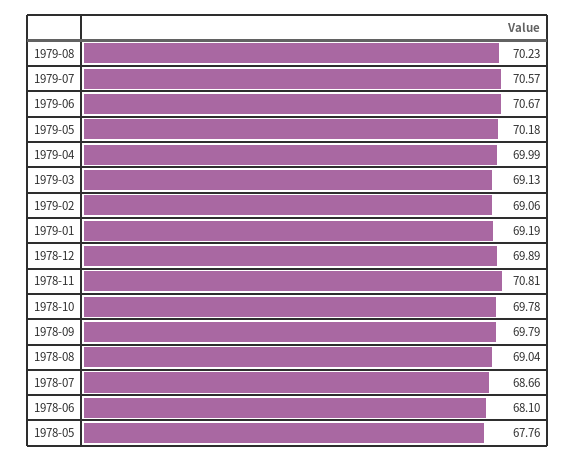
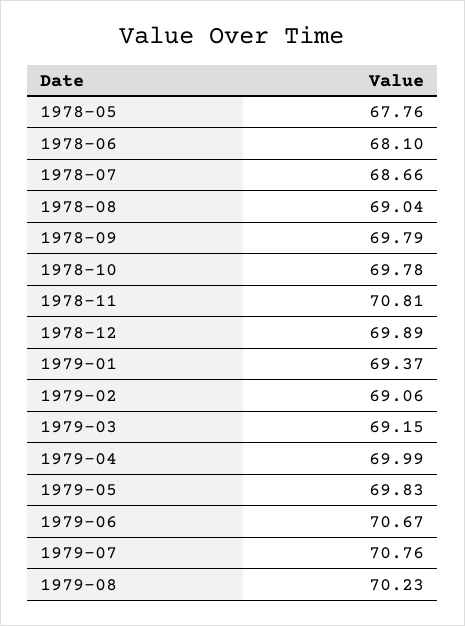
1979-07: 70.57 -> 70.76
1979-05: 70.18 -> 69.83
1979-03: 69.13 -> 69.15
1979-01: 69.19 -> 69.37

